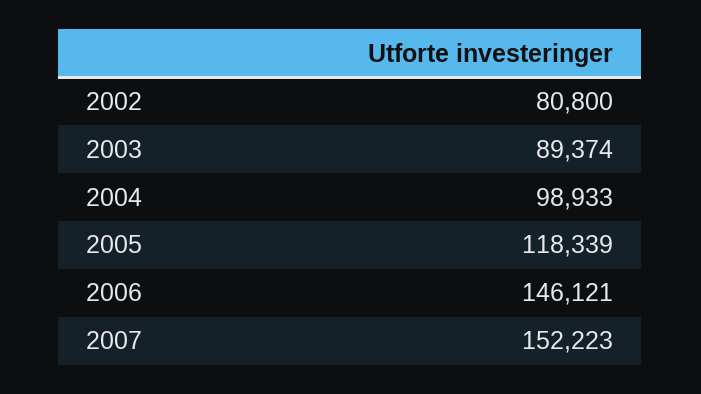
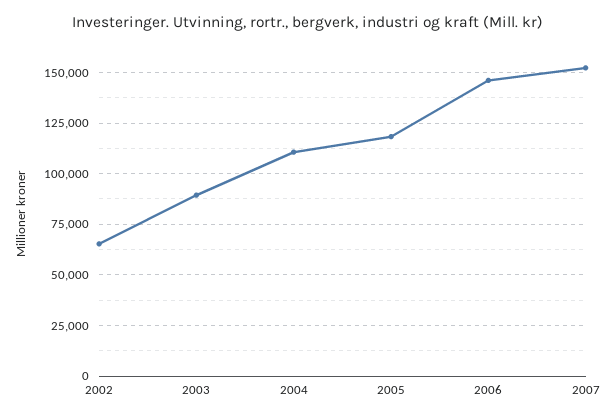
2002: 80800 -> 65000
2004: 98933 -> 110000

